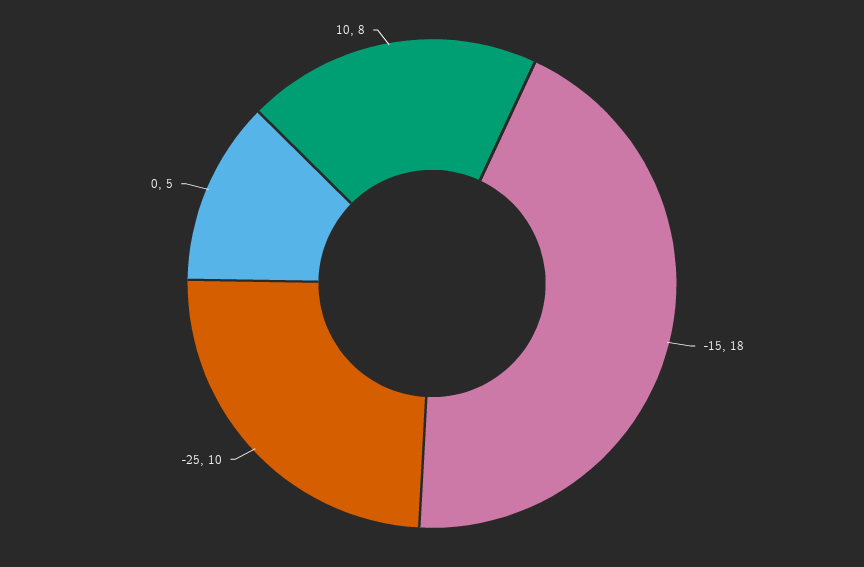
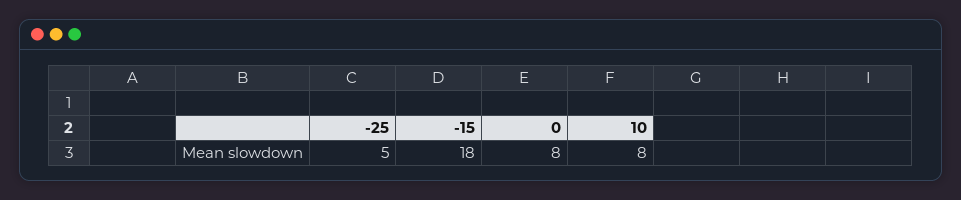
-25: 10 -> 5
0: 5 -> 8

